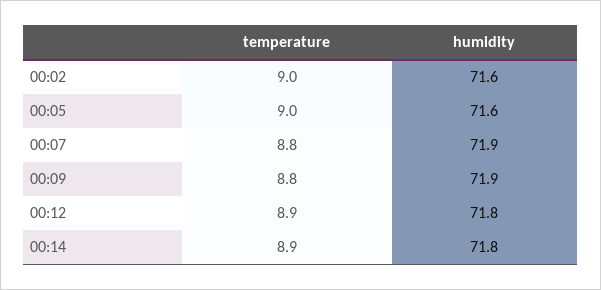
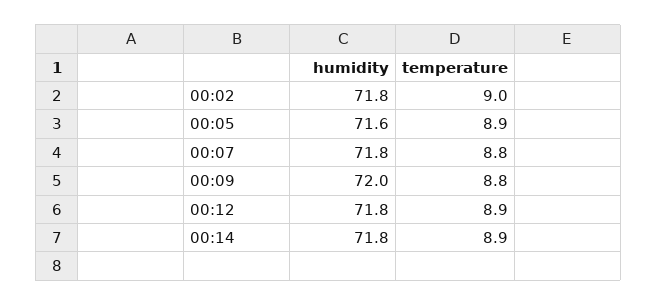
humidity, 00:02: 71.6 -> 71.8
temperature, 00:05: 9 -> 8.9
humidity, 00:07: 71.9 -> 71.8
humidity, 00:09: 71.9 -> 72

